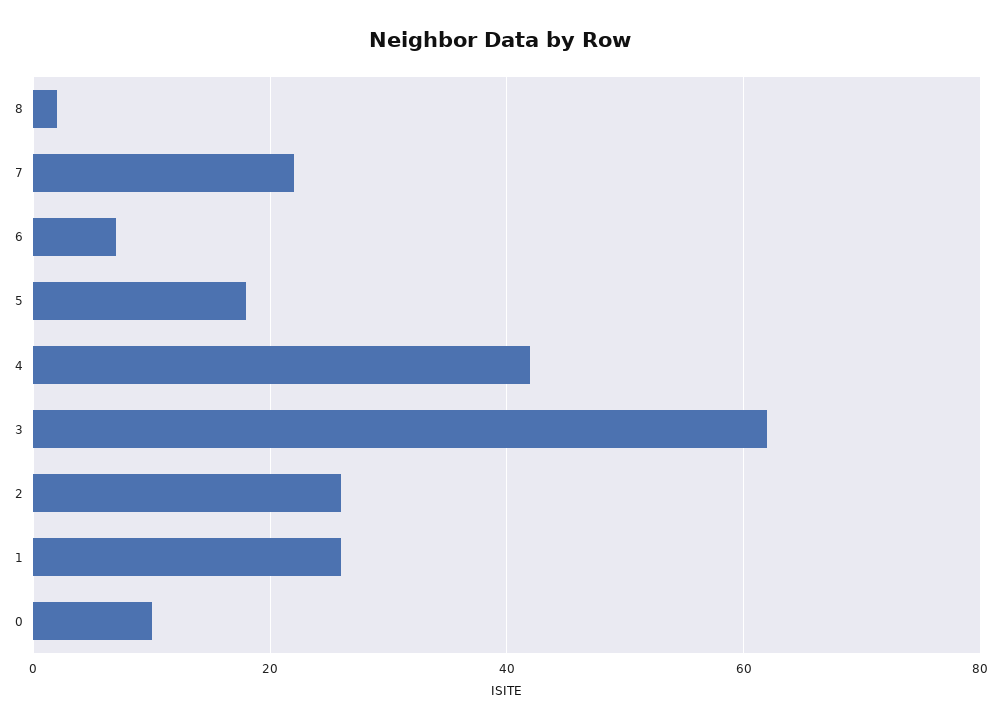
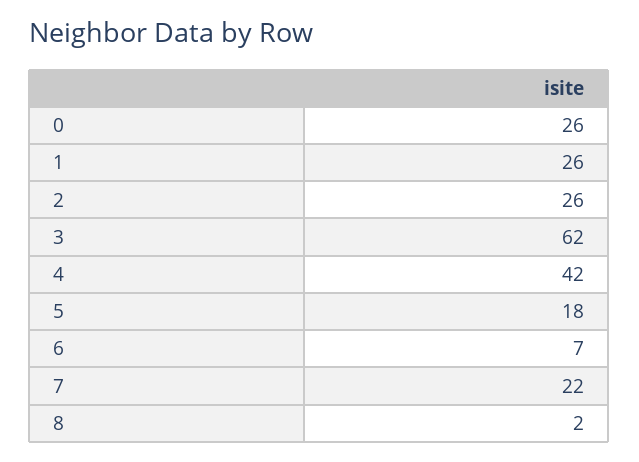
0: 10 -> 26

